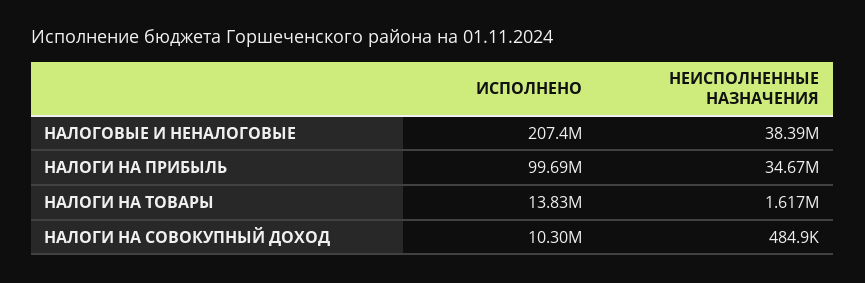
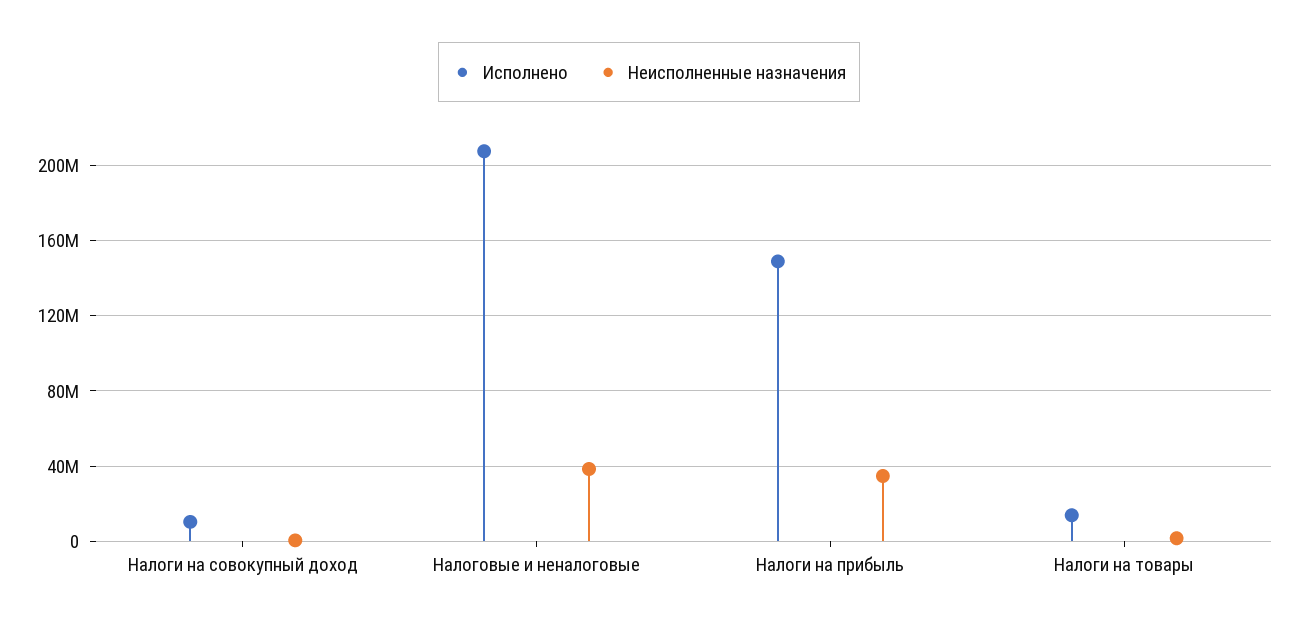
ИСПОЛНЕНО, НАЛОГИ НА ПРИБЫЛЬ: 99690000 -> 150000000

